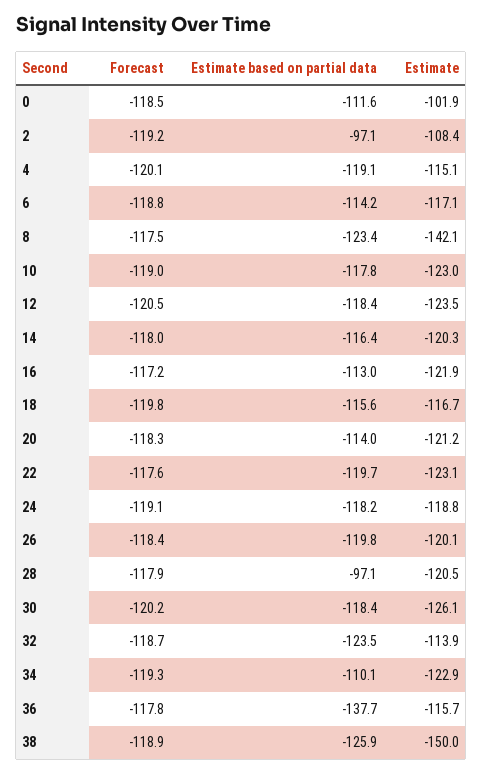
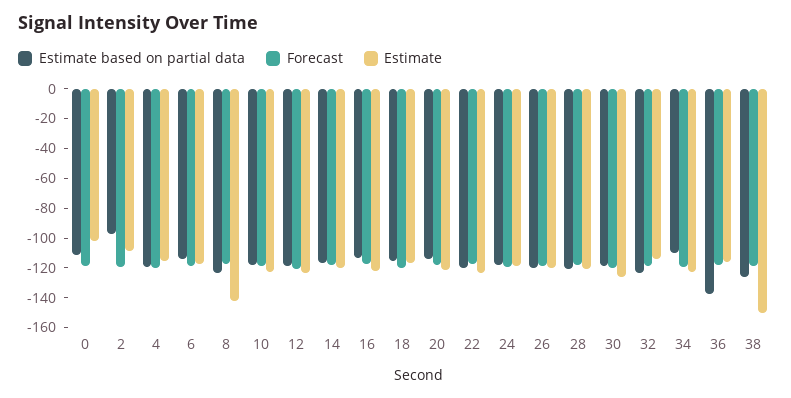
Estimate based on partial data, 28: -97.1 -> -120

